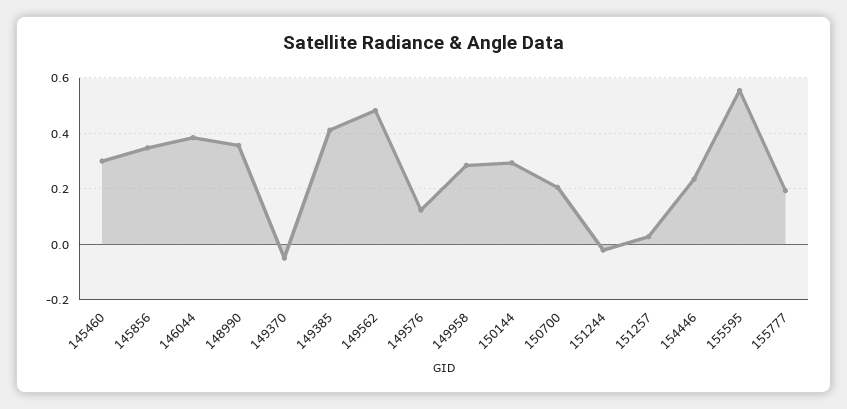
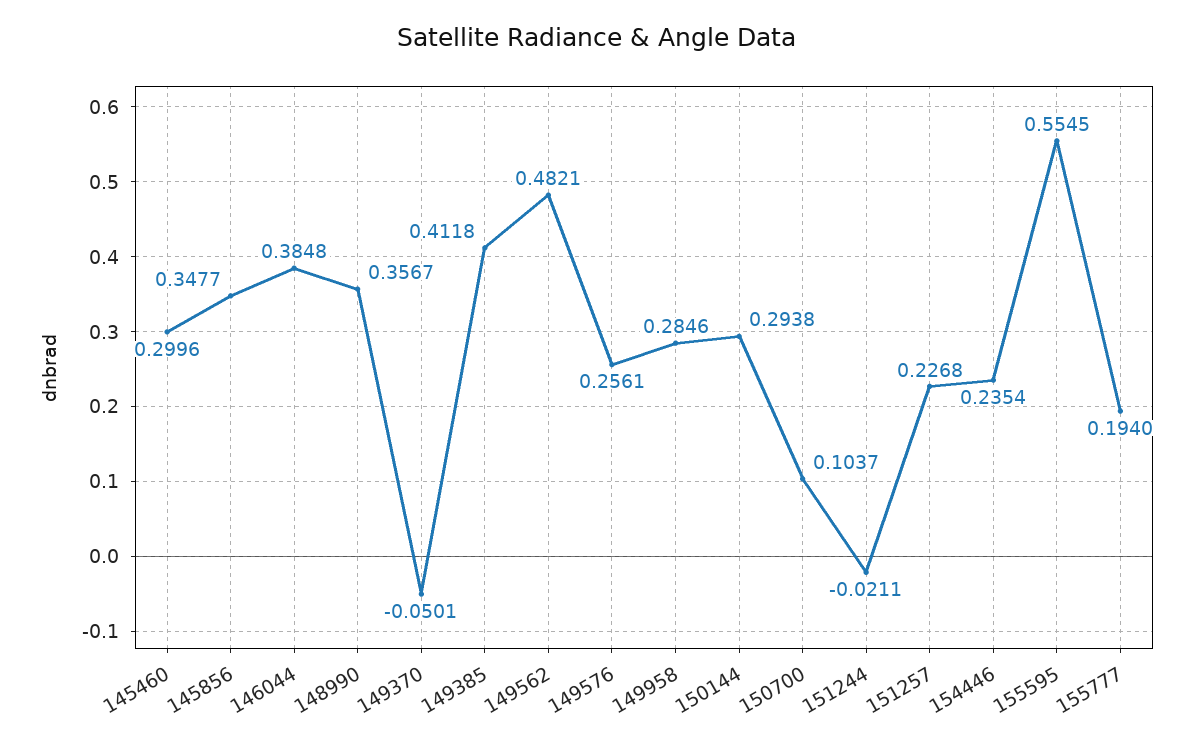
149576: 0.125 -> 0.2561
150700: 0.2 -> 0.1037
151257: 0.025 -> 0.2268

